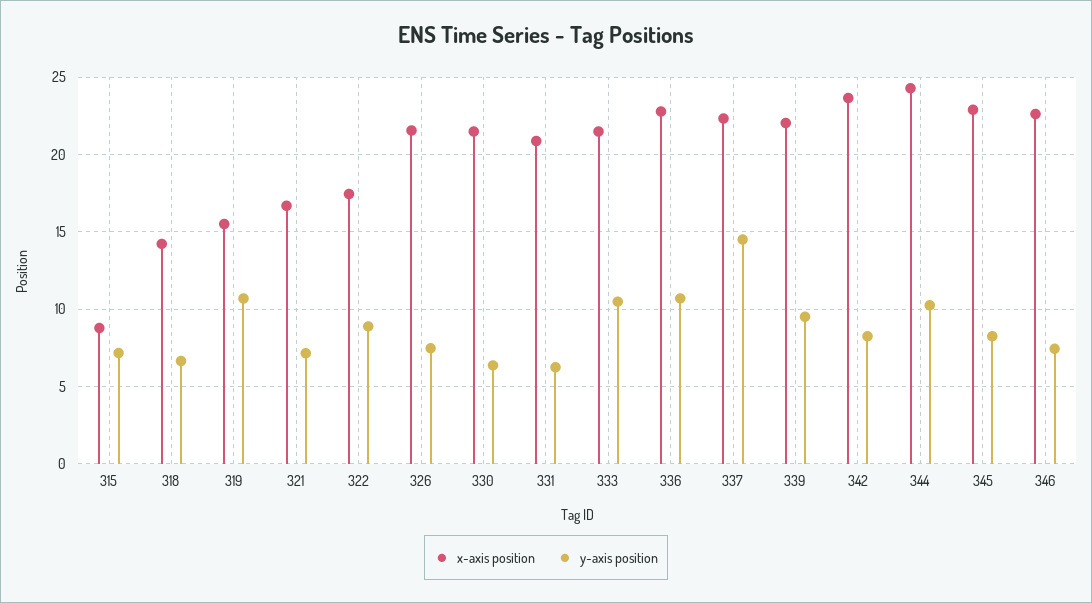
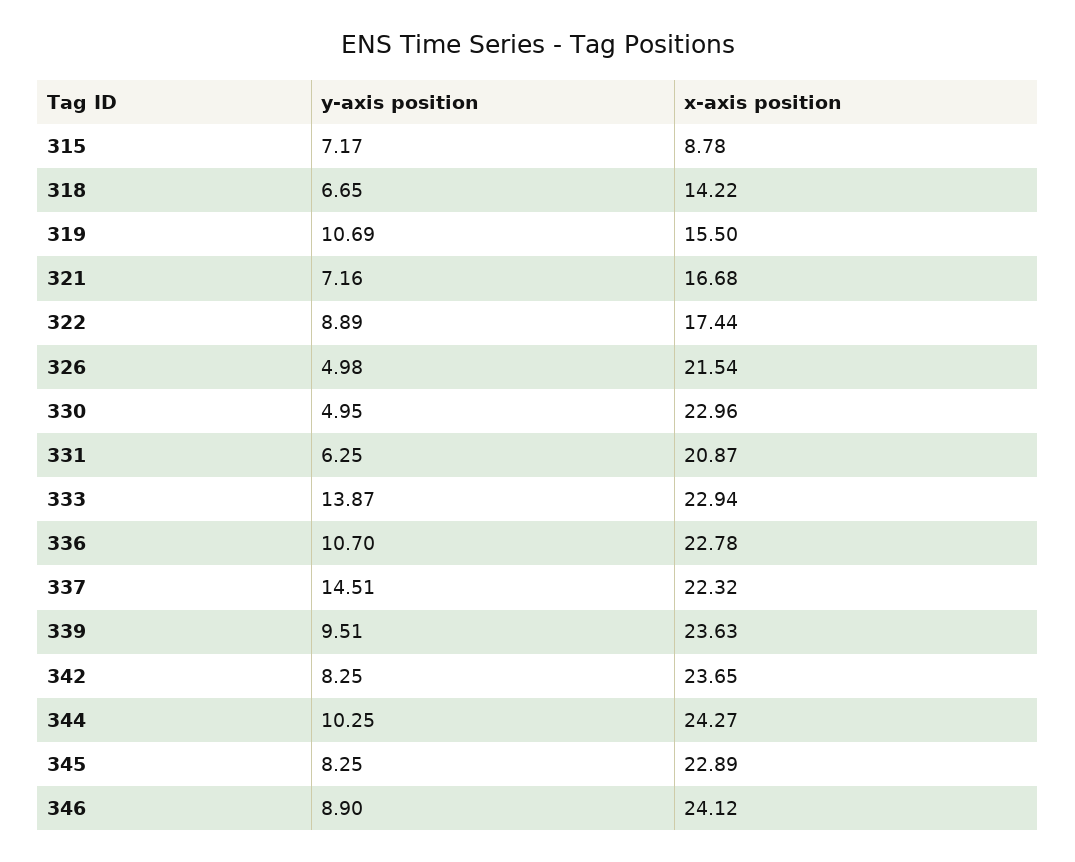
y-axis position, 326: 7.5 -> 4.98
x-axis position, 330: 21.5 -> 22.96
y-axis position, 330: 6.5 -> 4.95
x-axis position, 333: 21.5 -> 22.94
y-axis position, 333: 10.5 -> 13.87
x-axis position, 339: 22 -> 23.63
x-axis position, 346: 22.5 -> 24.12
y-axis position, 346: 7.5 -> 8.9

